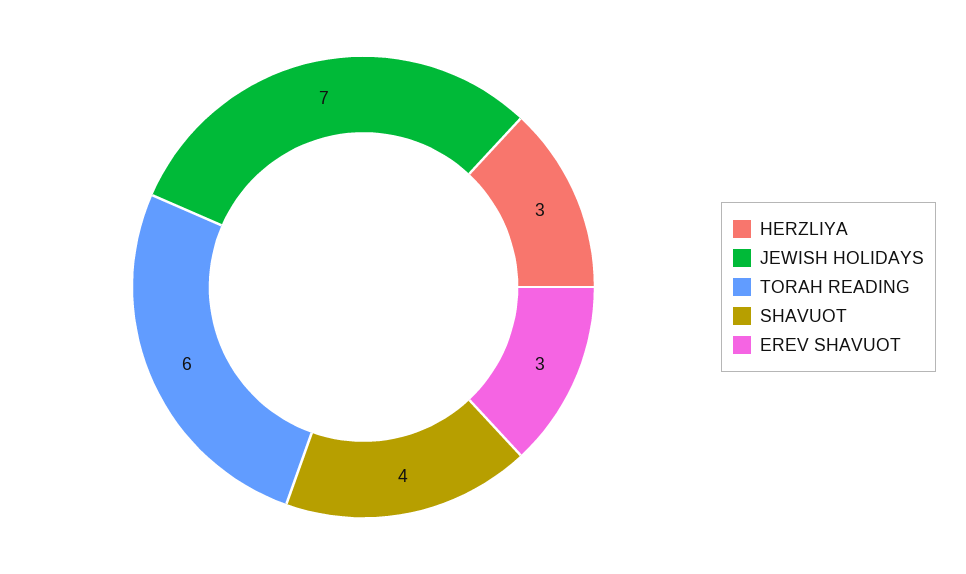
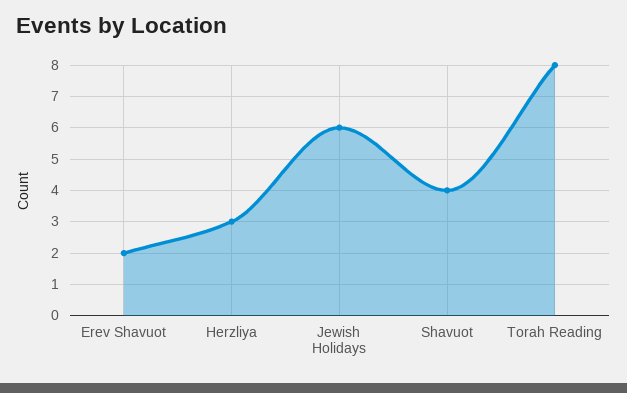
JEWISH HOLIDAYS: 7 -> 6
TORAH READING: 6 -> 8
EREV SHAVUOT: 3 -> 2

